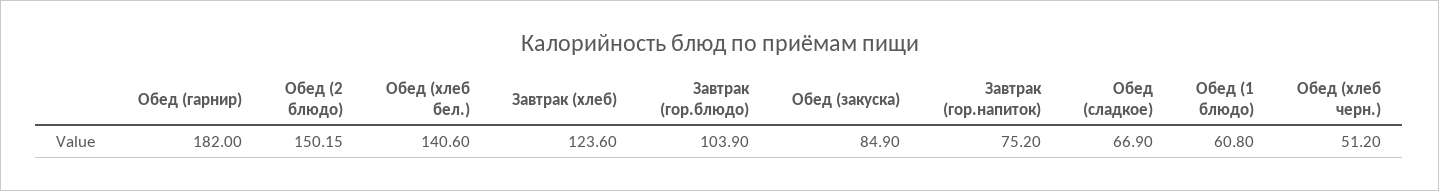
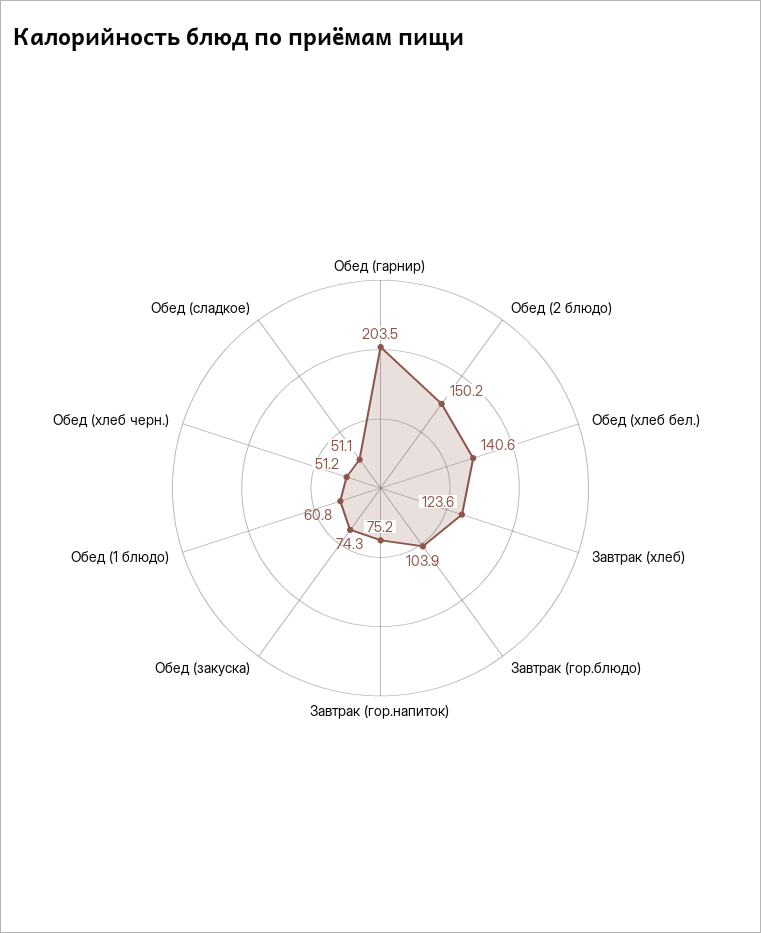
Обед (гарнир): 182 -> 203.5
Обед (закуска): 84.9 -> 74.3
Обед (сладкое): 66.9 -> 51.1

